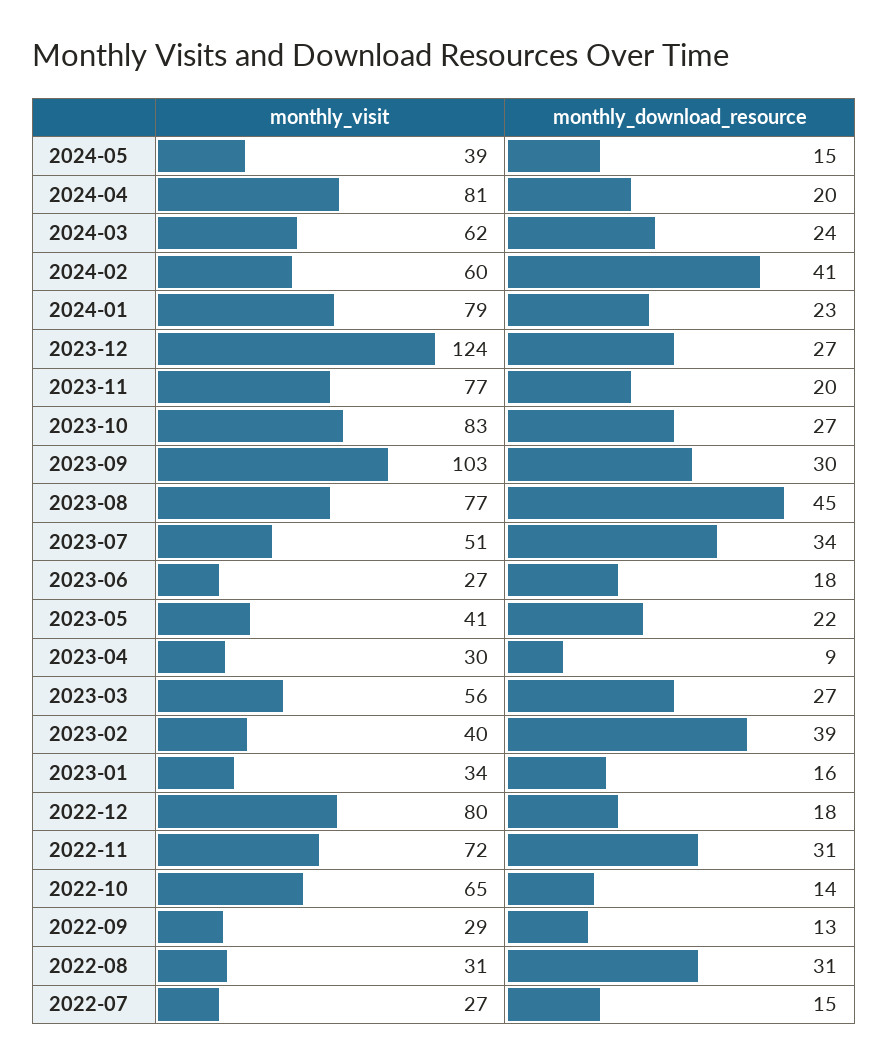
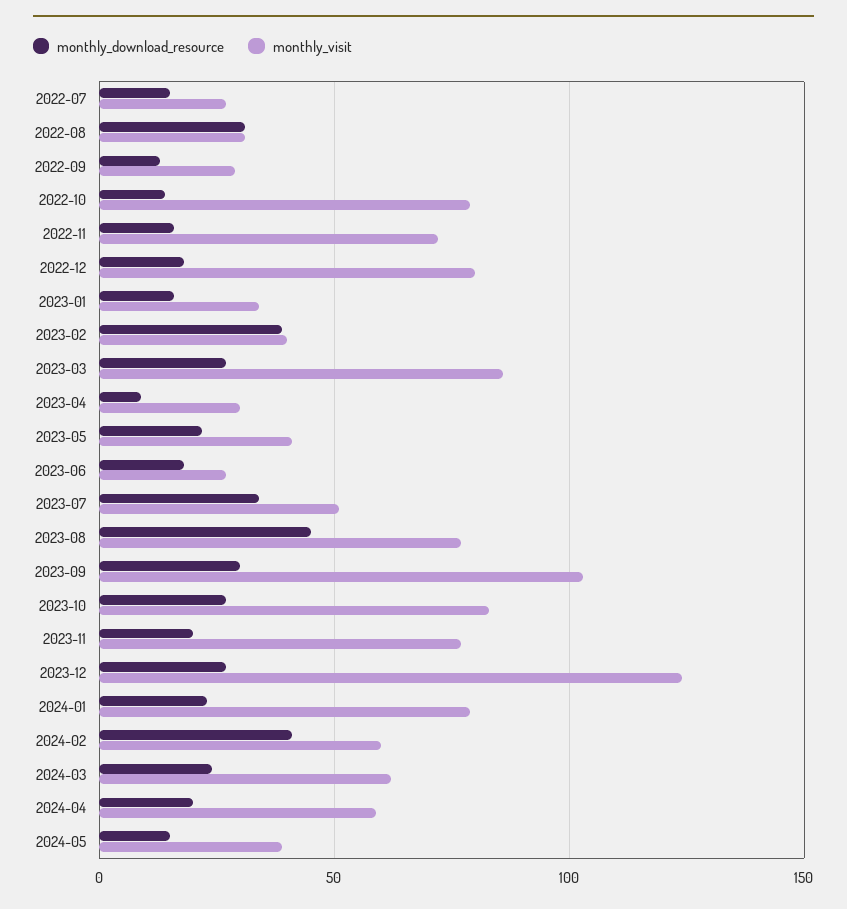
monthly_visit, 2024-04: 81 -> 60
monthly_visit, 2023-03: 56 -> 85
monthly_download_resource, 2022-11: 31 -> 15
monthly_visit, 2022-10: 65 -> 80

